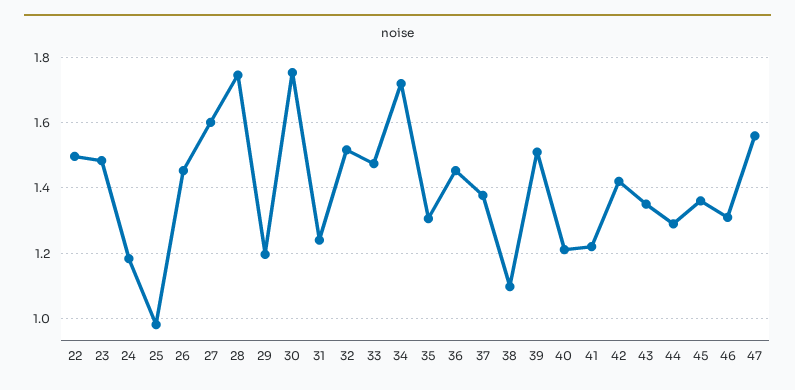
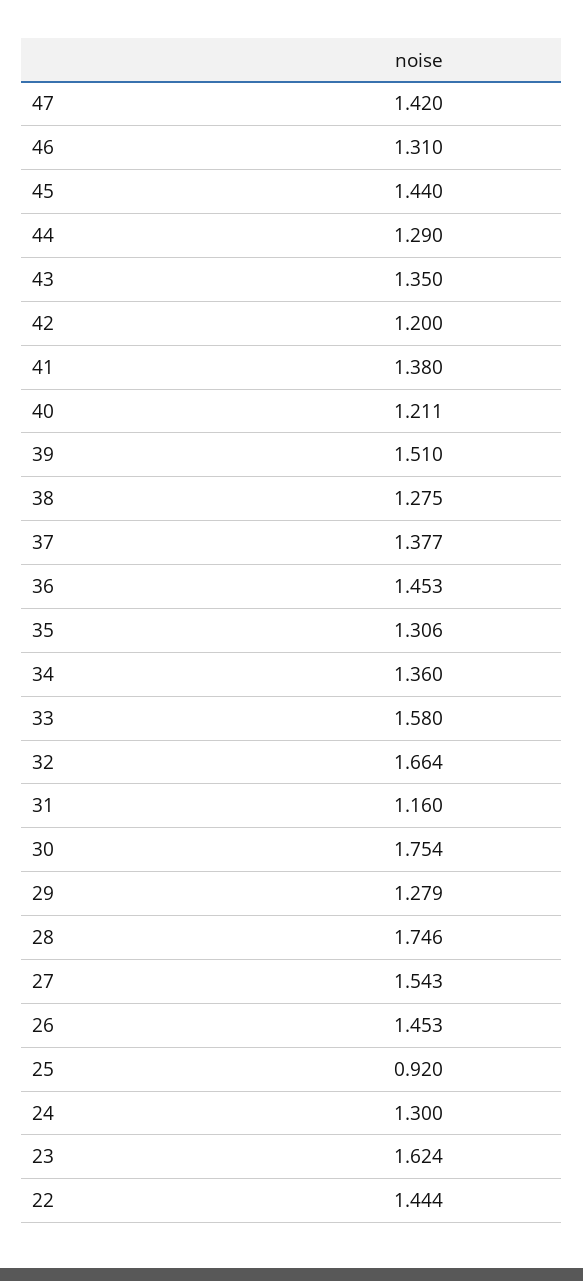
22: 1.5 -> 1.444
23: 1.48 -> 1.624
24: 1.18 -> 1.3
25: 0.98 -> 0.92
27: 1.6 -> 1.543
29: 1.2 -> 1.279
31: 1.24 -> 1.16
32: 1.52 -> 1.664
33: 1.48 -> 1.58
34: 1.72 -> 1.36
38: 1.1 -> 1.275
41: 1.22 -> 1.38
42: 1.42 -> 1.2
45: 1.36 -> 1.44
47: 1.56 -> 1.42

